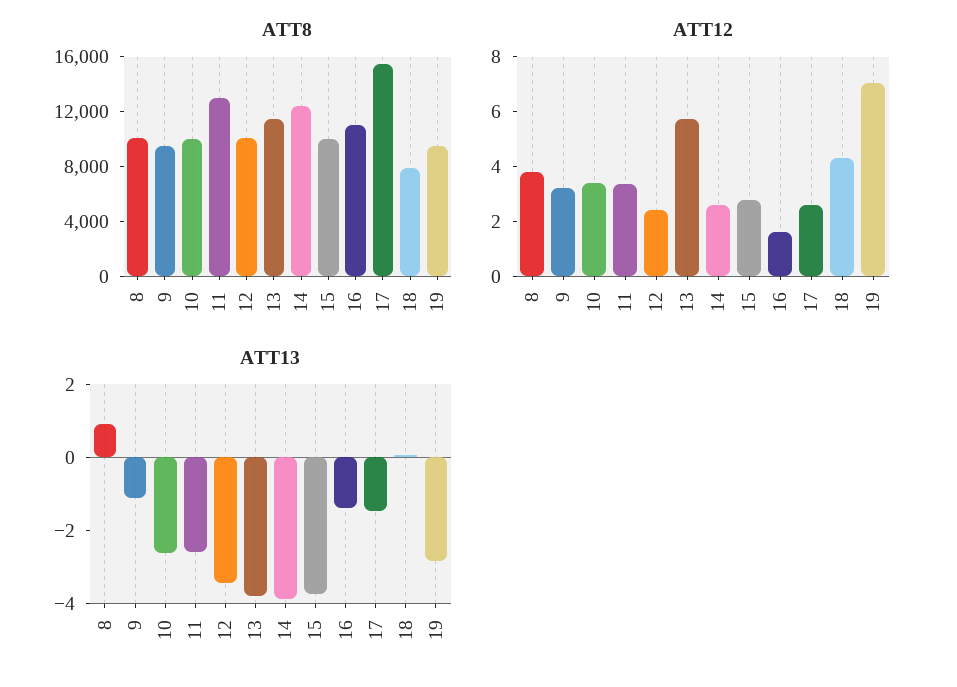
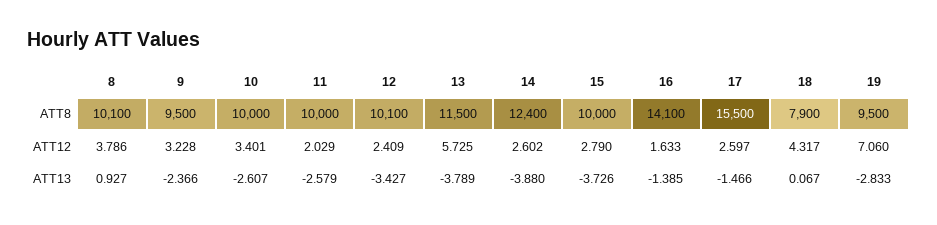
ATT8, 11: 13000 -> 10000
ATT8, 16: 11000 -> 14100
ATT12, 11: 3.5 -> 2.029
ATT13, 9: -1 -> -2.366

